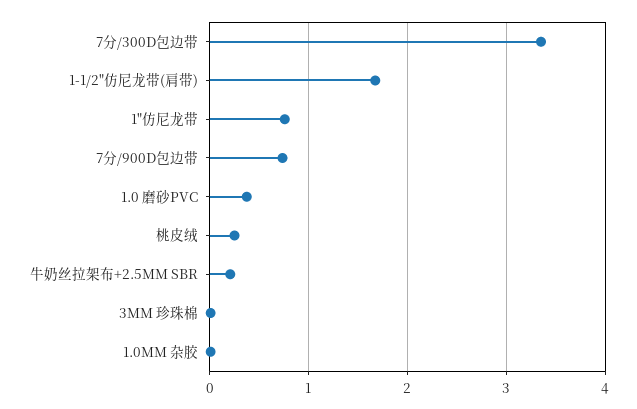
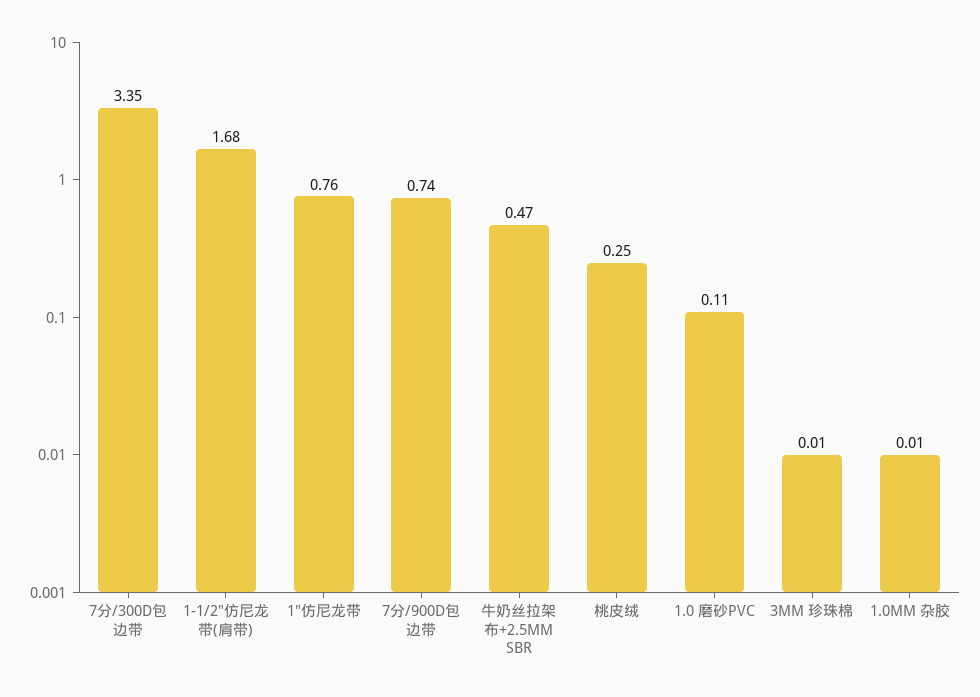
1.0 磨砂PVC: 0.4 -> 0.11
牛奶丝拉架布+2.5MM SBR: 0.2 -> 0.47

